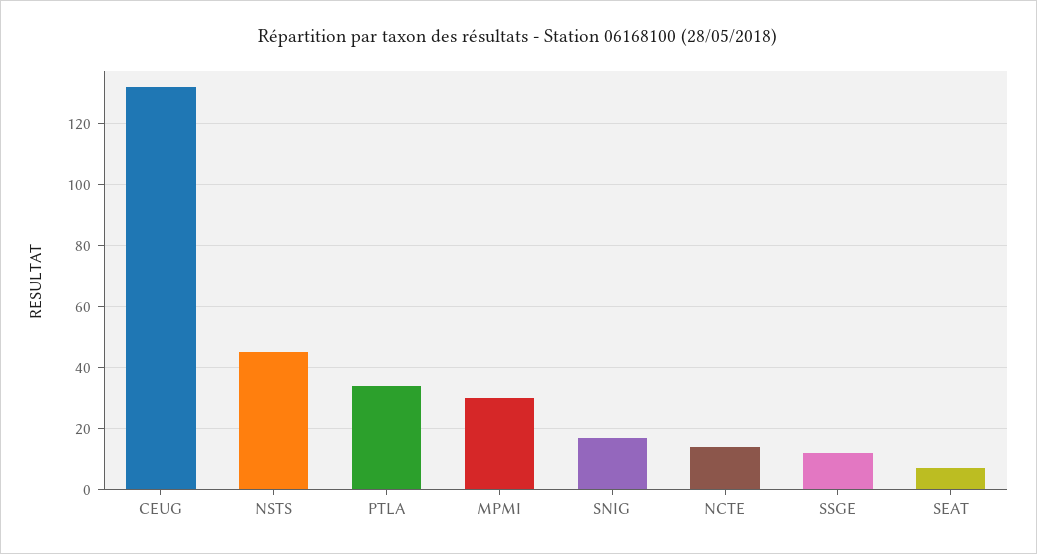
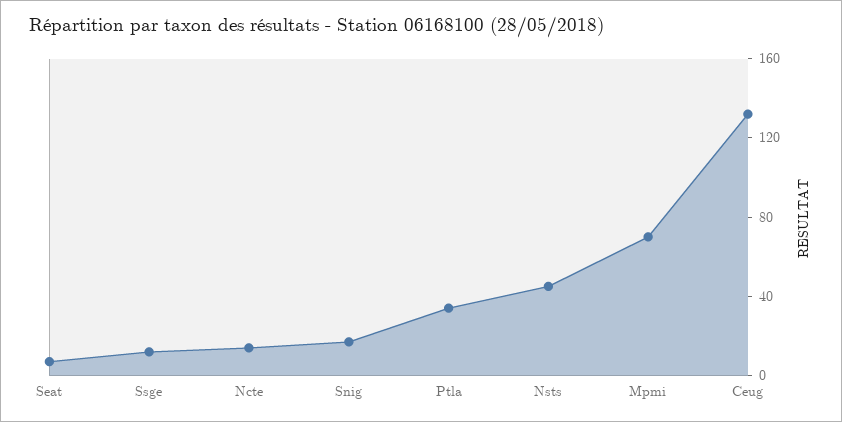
MPMI: 30 -> 70

